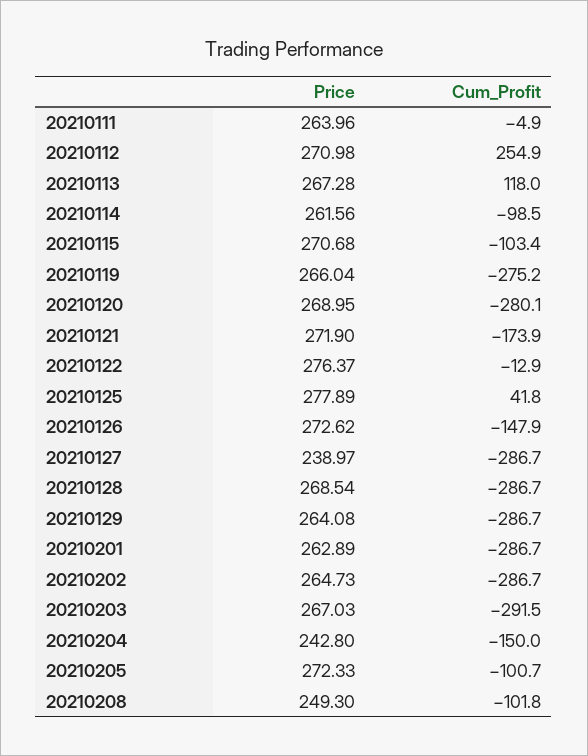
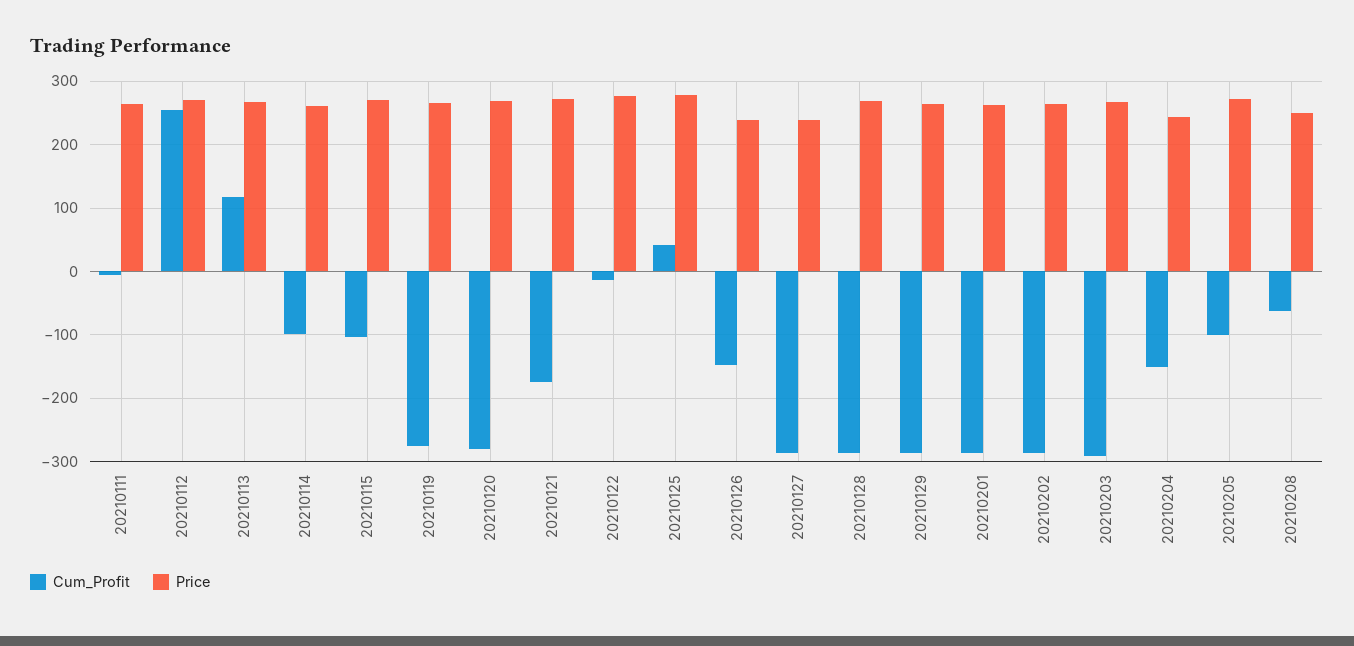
Price, 20210126: 272.62 -> 240
Cum_Profit, 20210208: -101.8 -> -60

